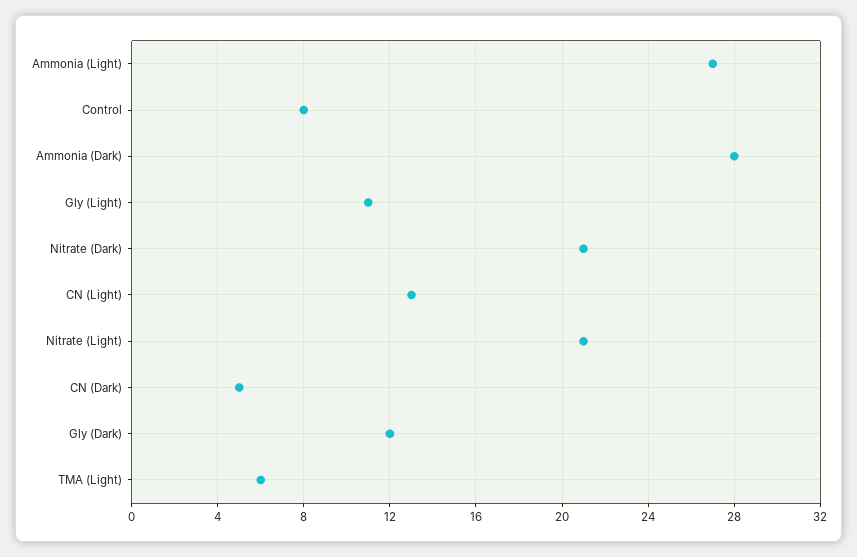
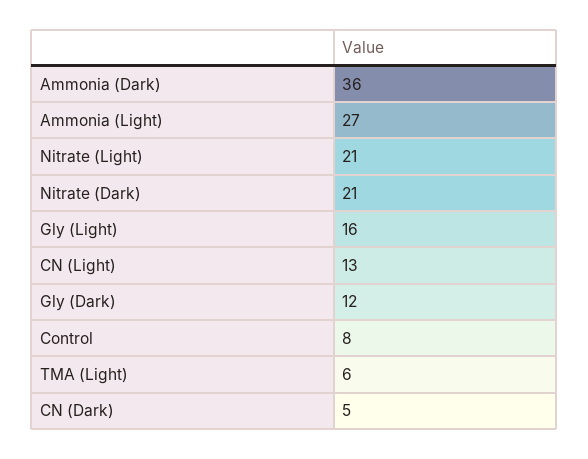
Ammonia (Dark): 28 -> 36
Gly (Light): 11 -> 16

